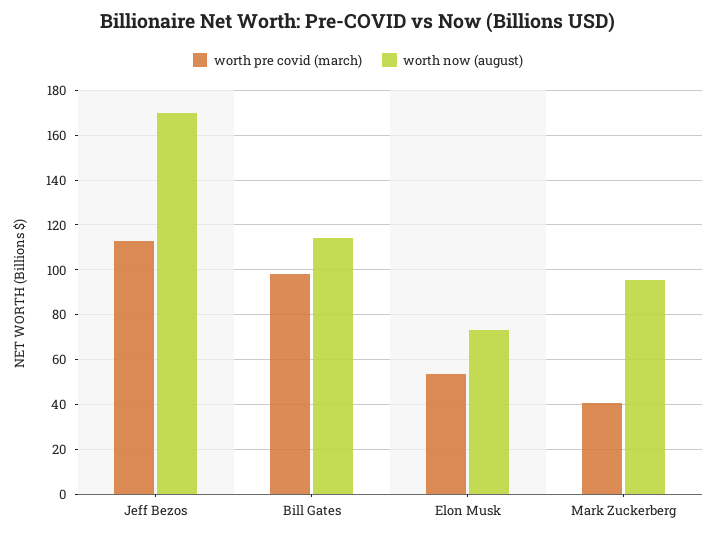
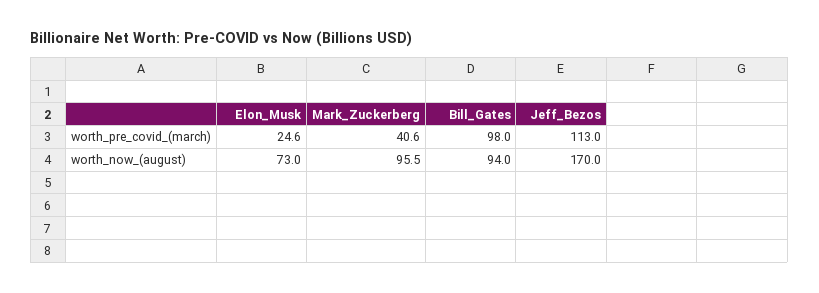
worth now (august), Bill Gates: 115 -> 94
worth pre covid (march), Elon Musk: 55 -> 24.6

